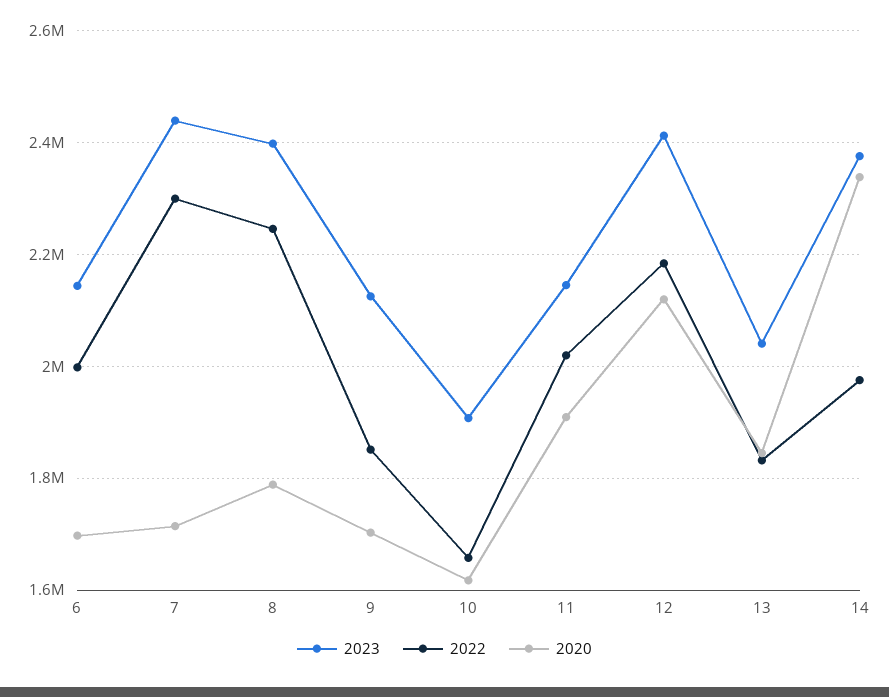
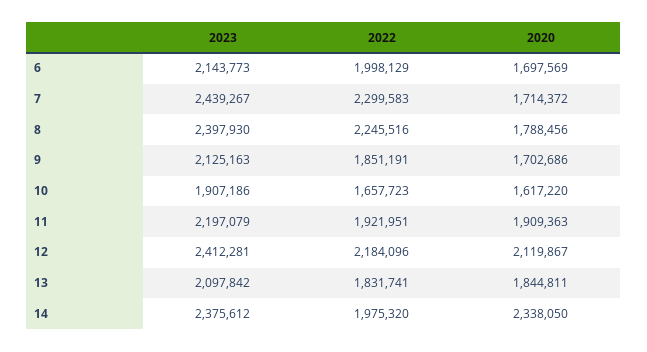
2023, 11: 2140000 -> 2197079
2022, 11: 2020000 -> 1921951
2023, 13: 2040000 -> 2097842

